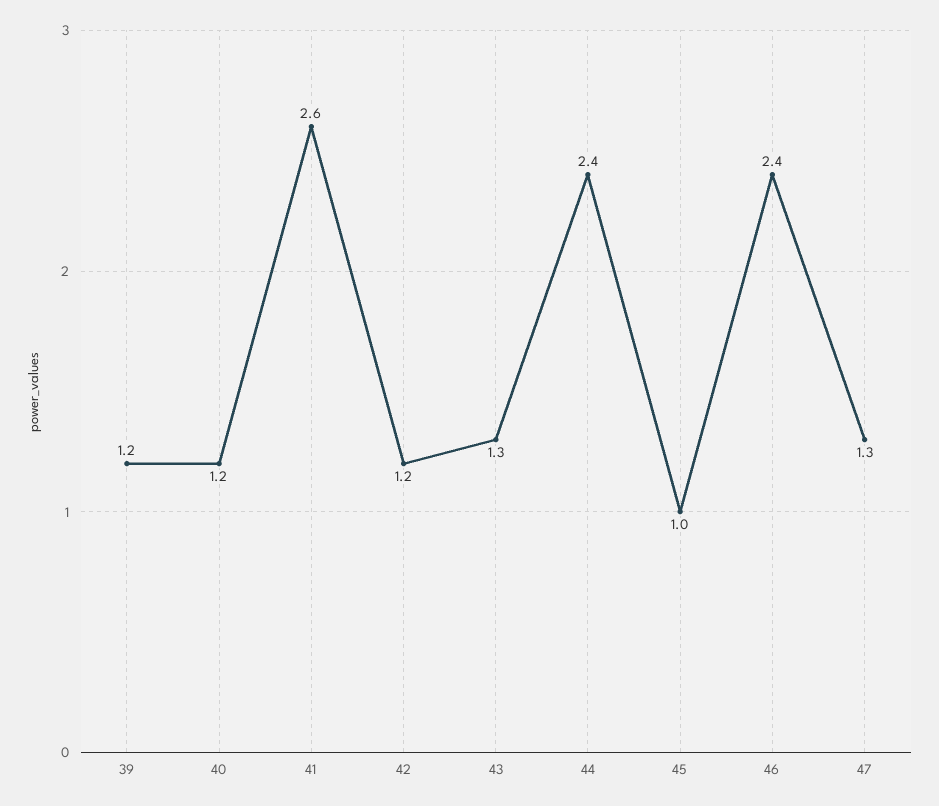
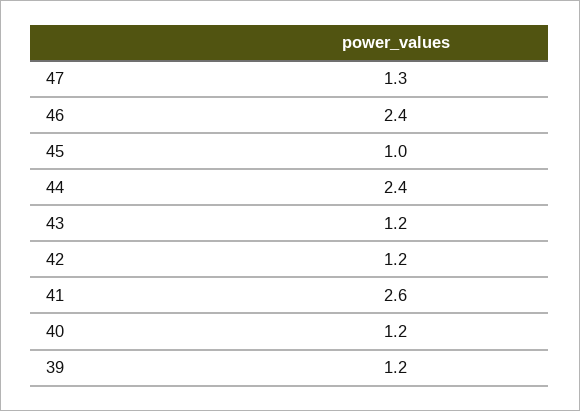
43: 1.3 -> 1.2

